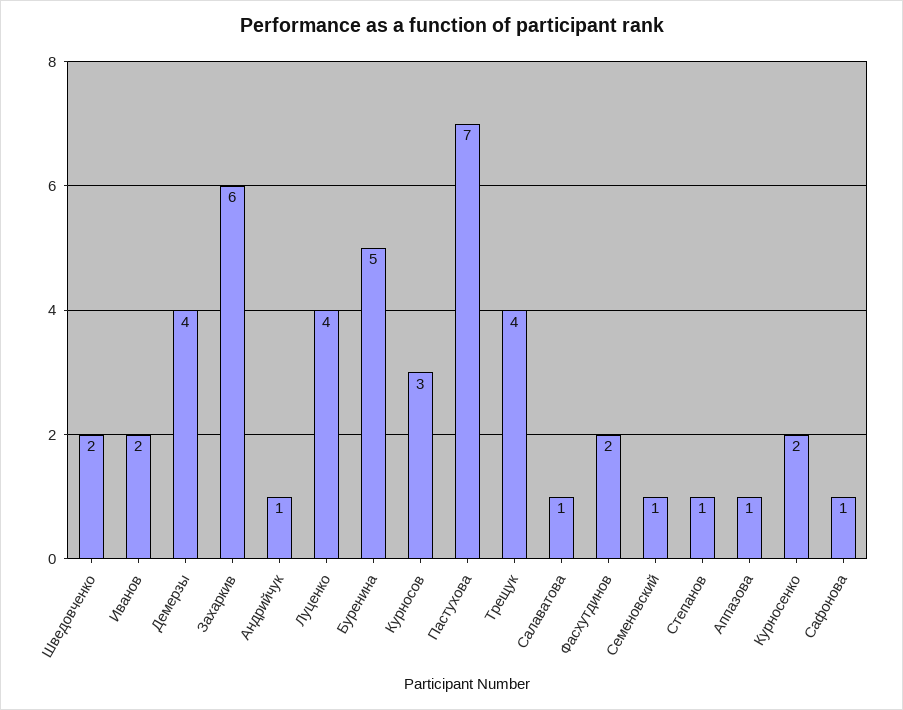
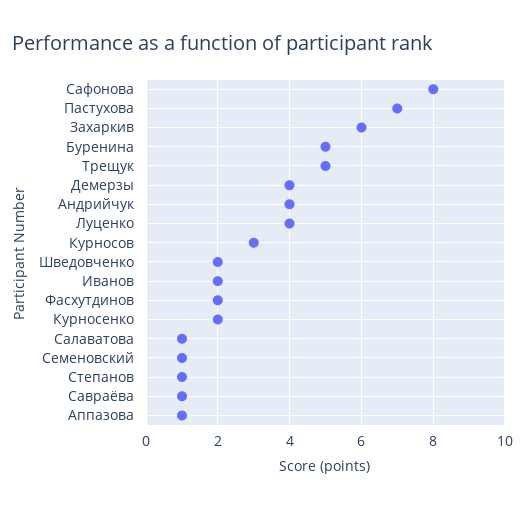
Андрийчук: 1 -> 4
Трещук: 4 -> 5
Сафонова: 1 -> 8
Савраёва: none -> 1

